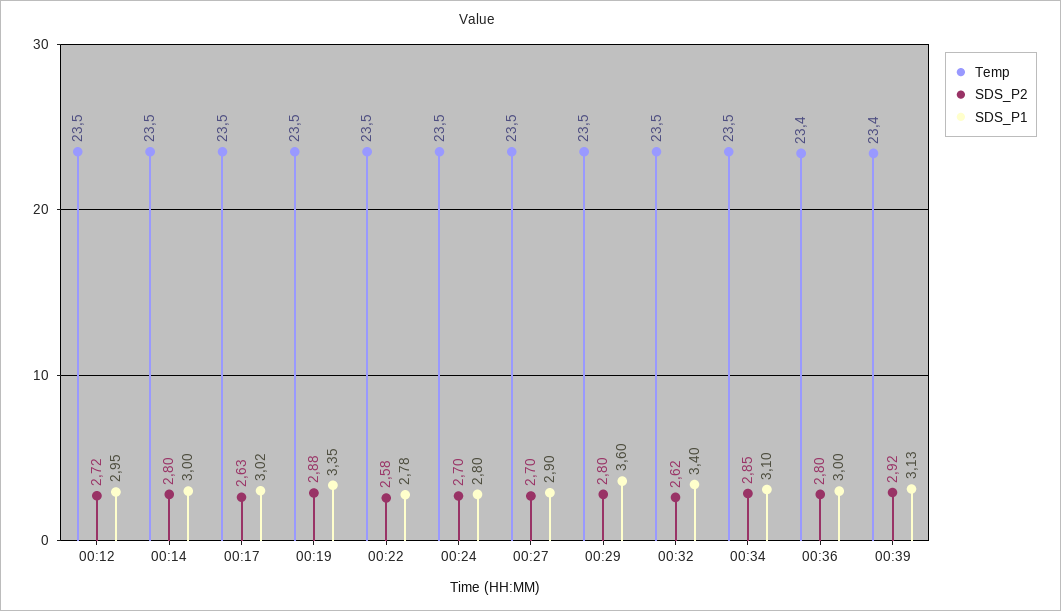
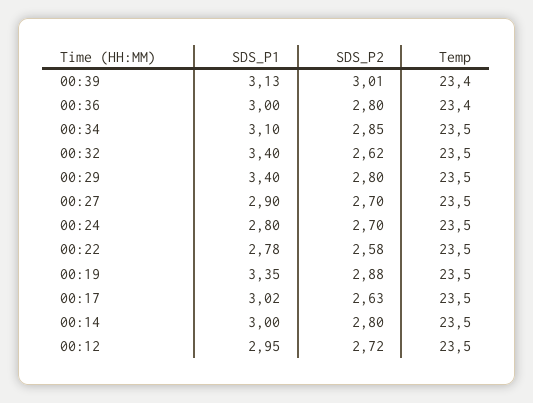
SDS_P1, 00:29: 3.6 -> 3.4
SDS_P2, 00:39: 2.92 -> 3.01

